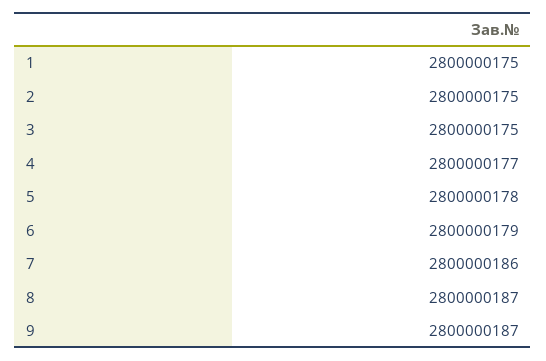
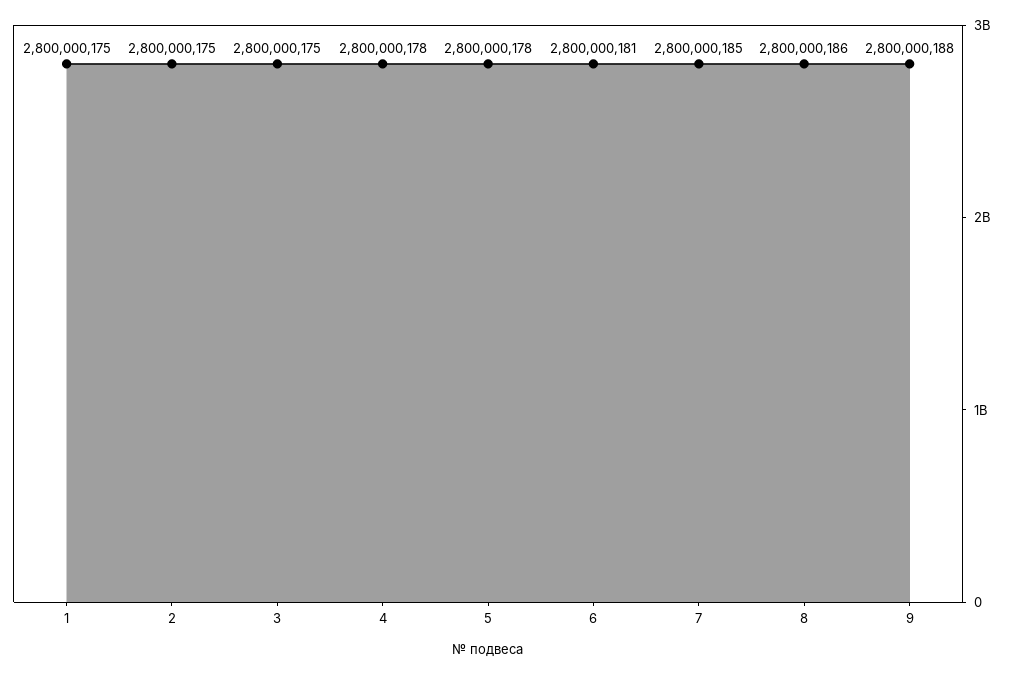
4: 2800000177 -> 2800000178
6: 2800000179 -> 2800000181
7: 2800000186 -> 2800000185
8: 2800000187 -> 2800000186
9: 2800000187 -> 2800000188

